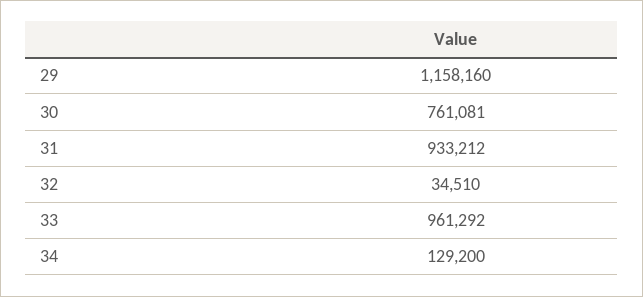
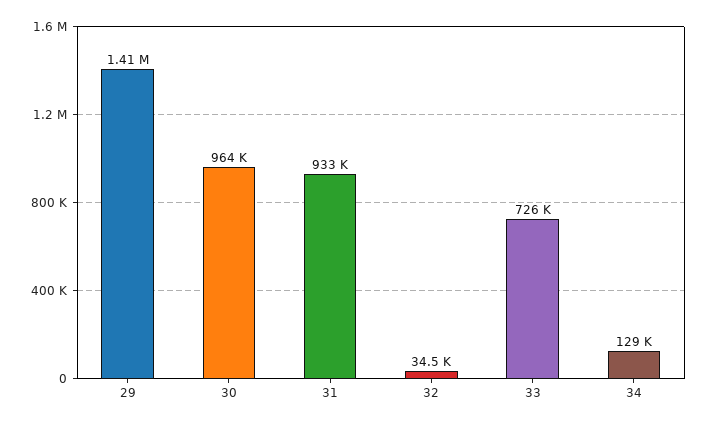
29: 1158160 -> 1410000
30: 761081 -> 964000
33: 961292 -> 726000

